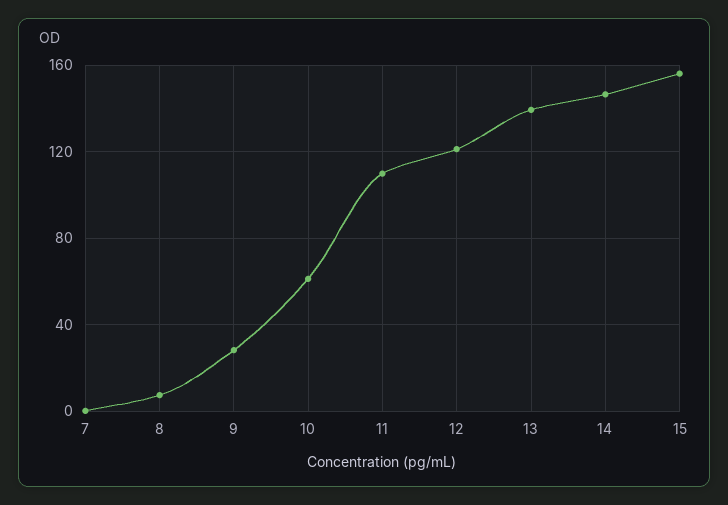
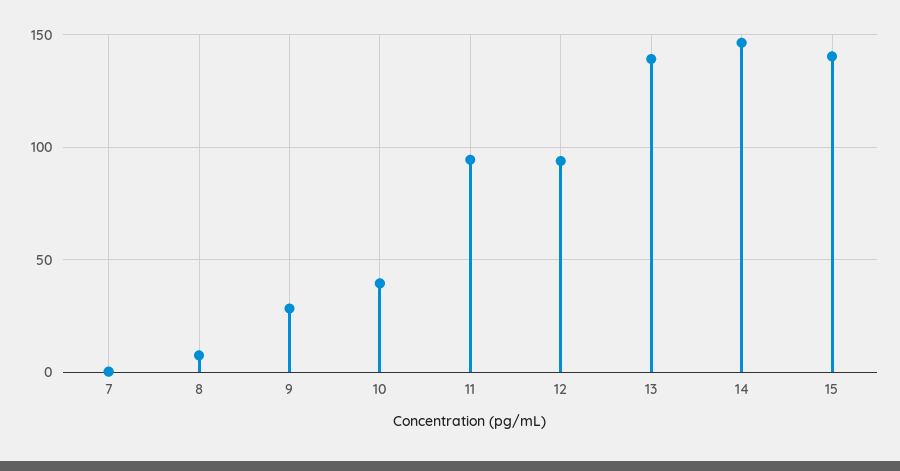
10: 60 -> 40
11: 110 -> 95
12: 120 -> 95
15: 155 -> 140

